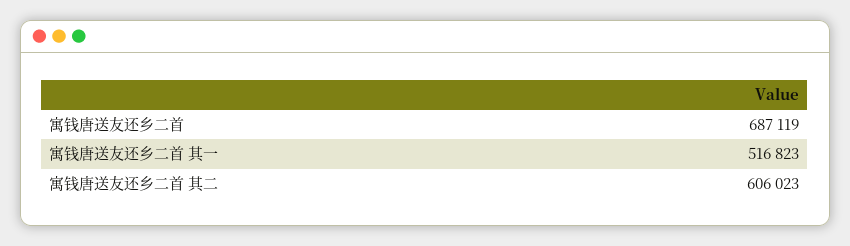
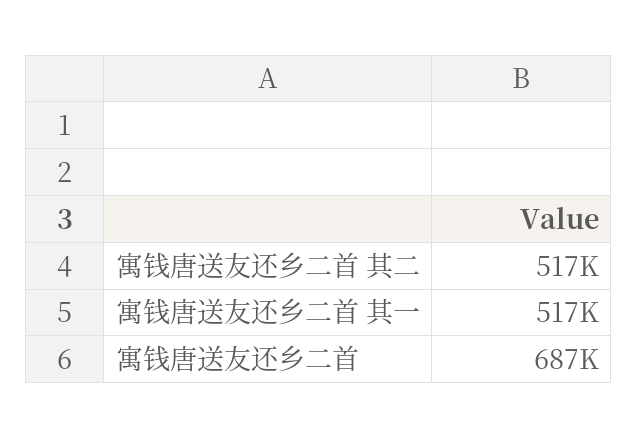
寓钱唐送友还乡二首 其二: 606023 -> 517000

